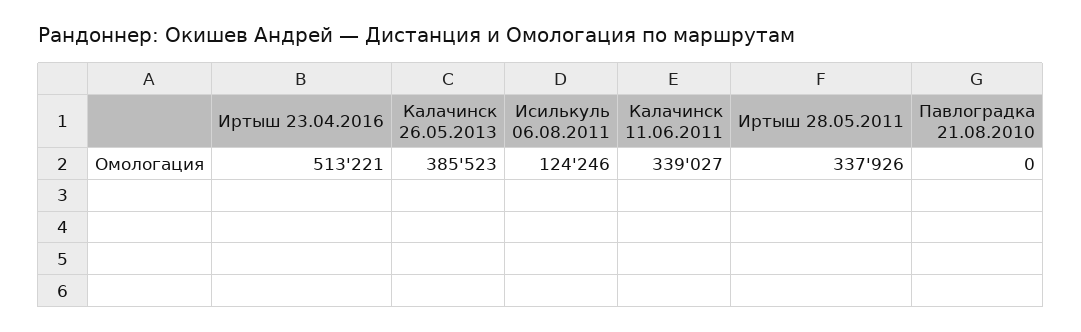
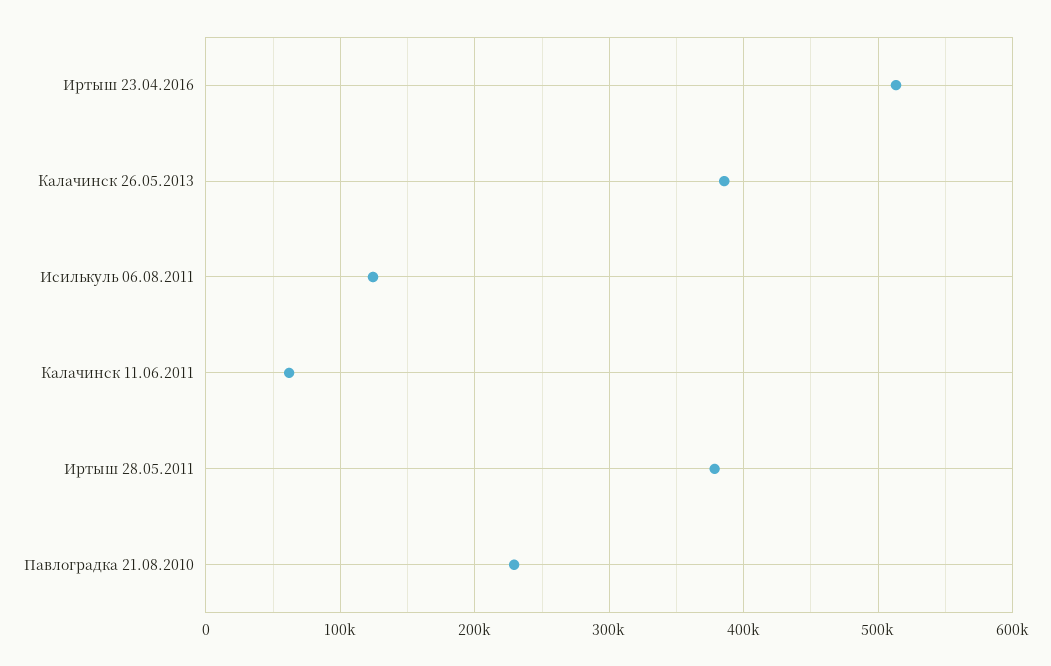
Калачинск 11.06.2011: 339027 -> 60000
Иртыш 28.05.2011: 337926 -> 380000
Павлоградка 21.08.2010: 0 -> 230000

